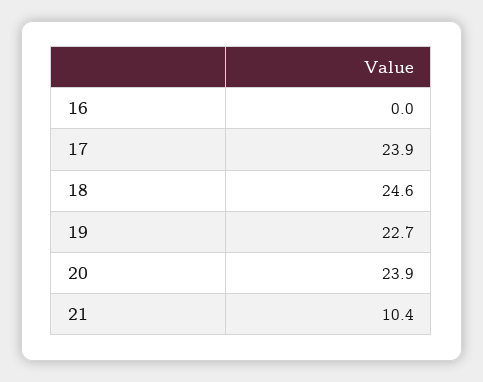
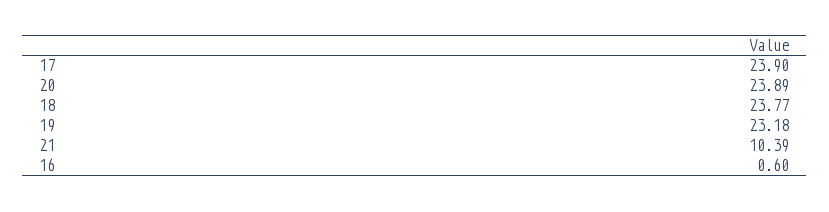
16: 0 -> 0.6
18: 24.6 -> 23.77
19: 22.7 -> 23.18

